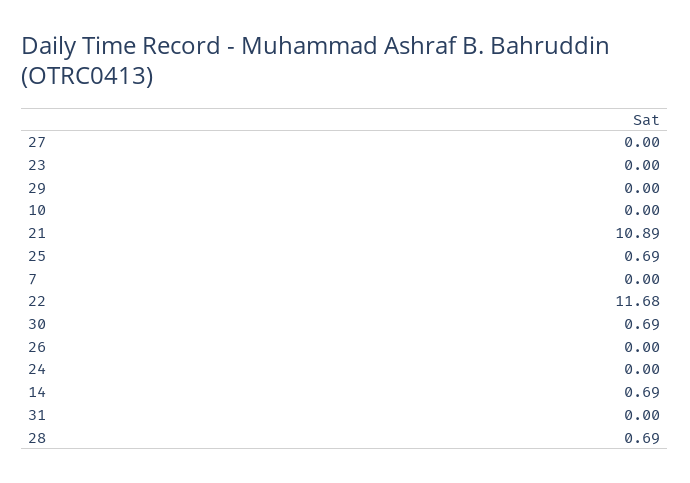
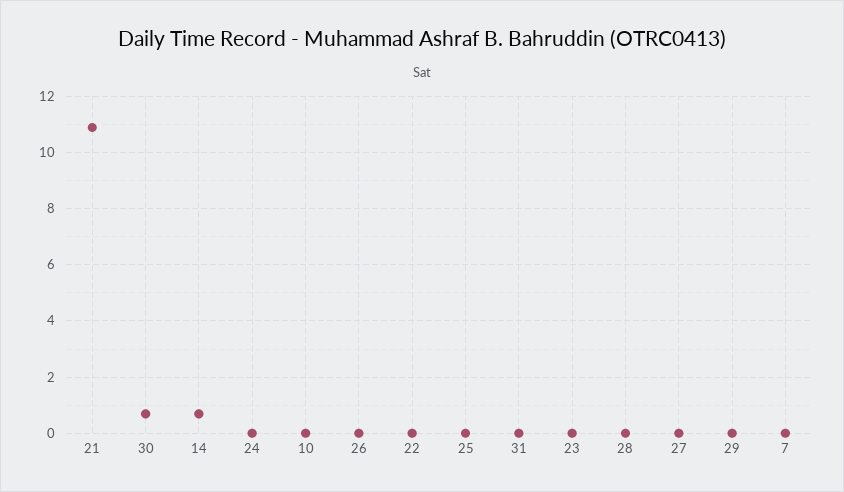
25: 0.69 -> 0
22: 11.68 -> 0
28: 0.69 -> 0

